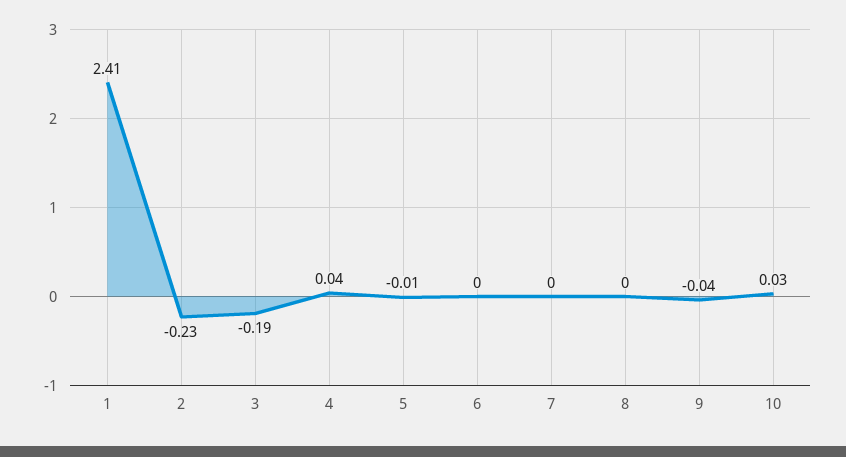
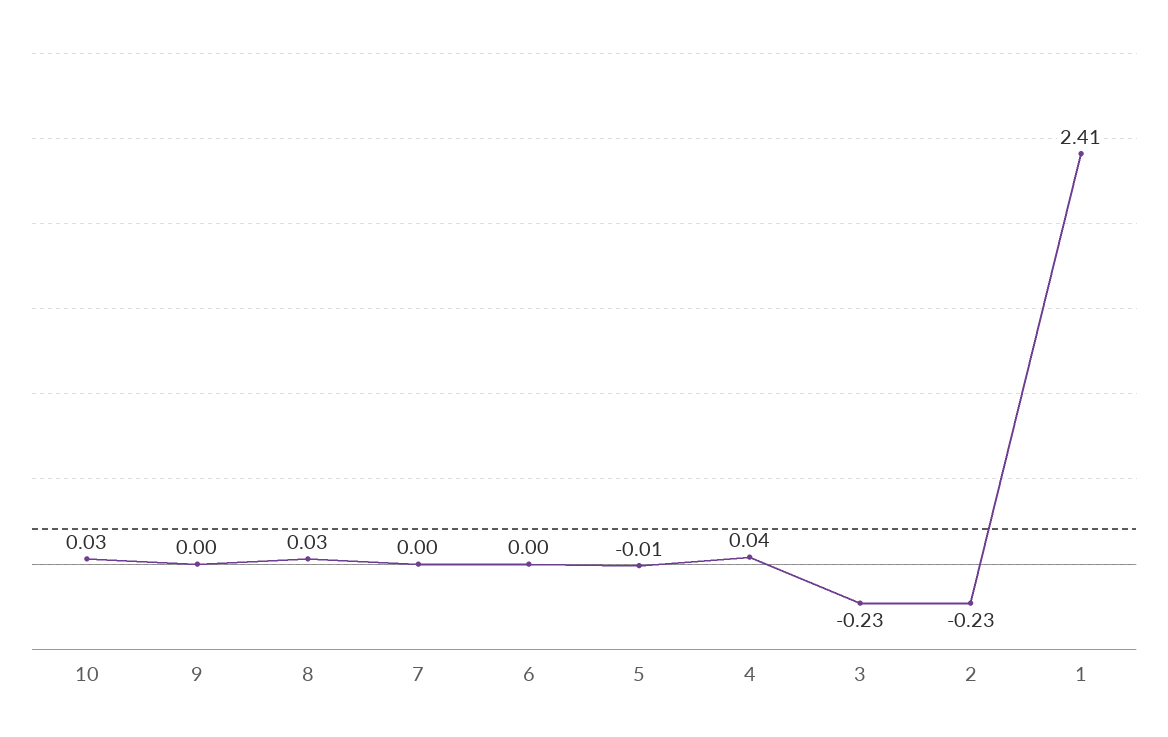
3: -0.19 -> -0.23
8: 0 -> 0.03
9: -0.04 -> 0

